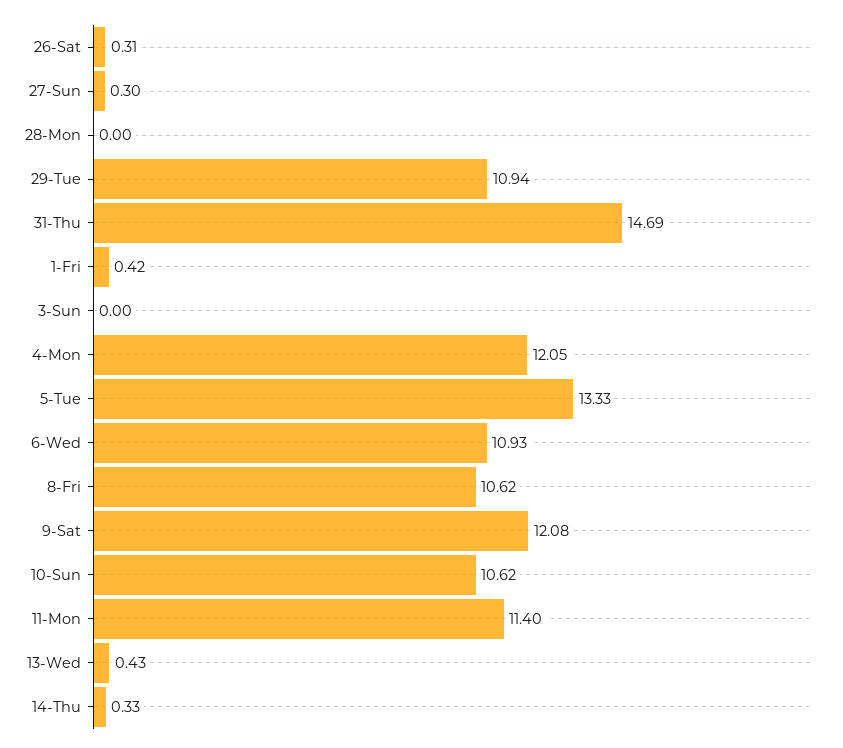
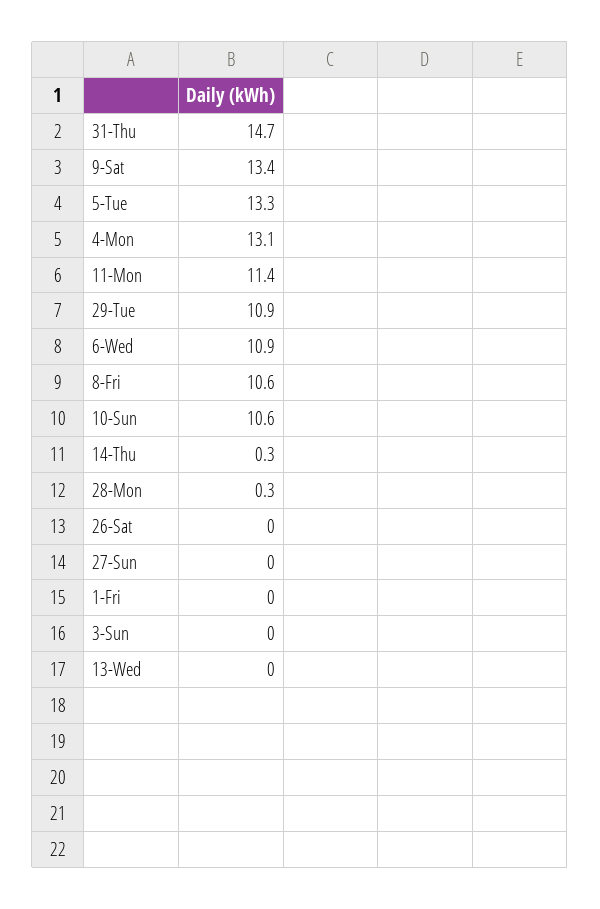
26-Sat: 0.31 -> 0
27-Sun: 0.3 -> 0
28-Mon: 0 -> 0.3
1-Fri: 0.42 -> 0
4-Mon: 12.05 -> 13.1
9-Sat: 12.08 -> 13.4
13-Wed: 0.43 -> 0

